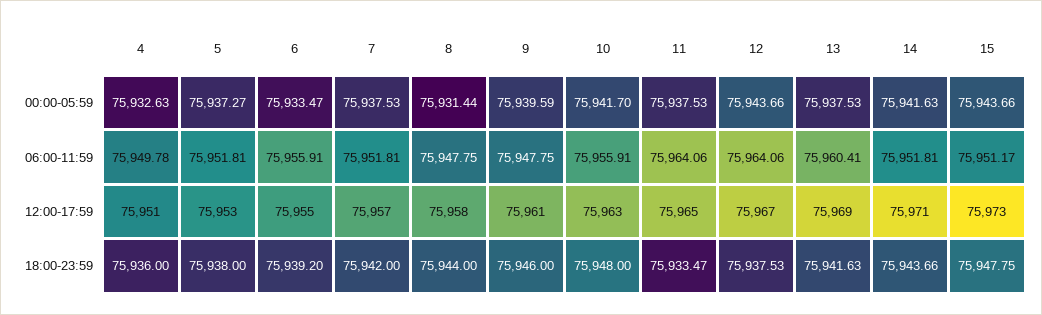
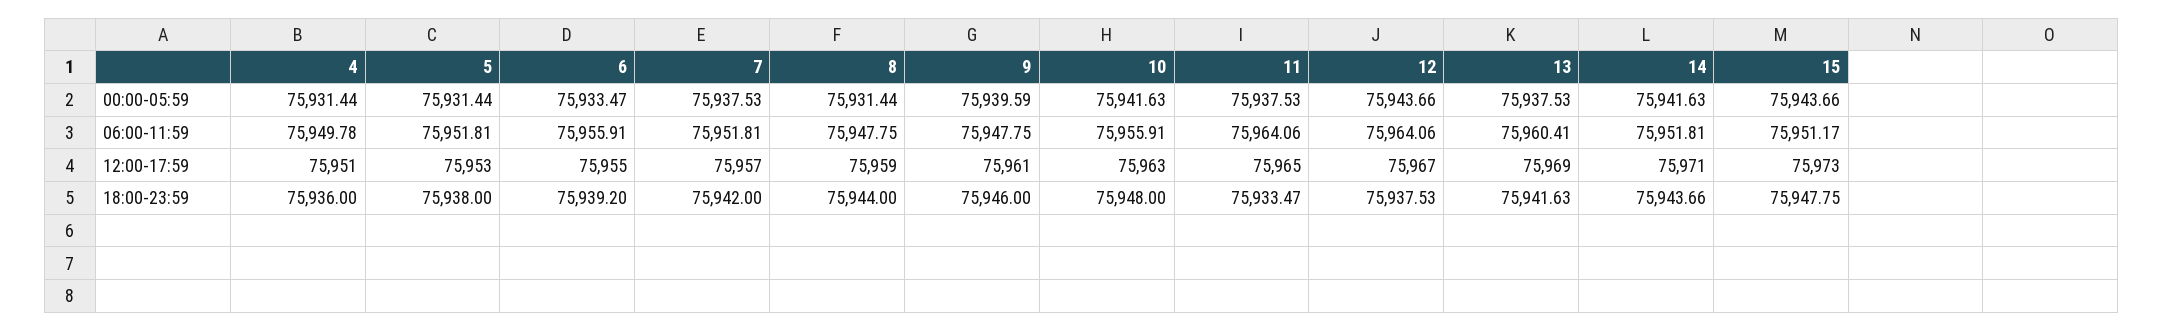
4, 00:00-05:59: 75932.63 -> 75931.44
5, 00:00-05:59: 75937.27 -> 75931.44
10, 00:00-05:59: 75941.7 -> 75941.63
8, 12:00-17:59: 75958 -> 75959

